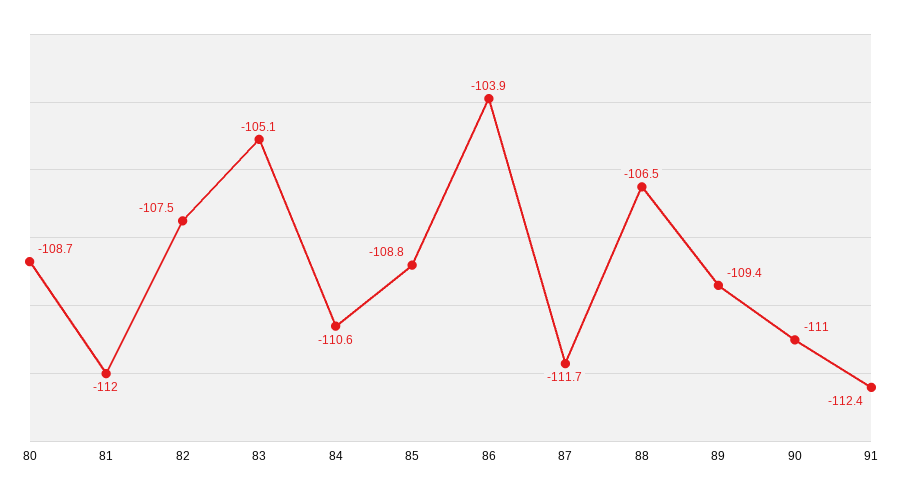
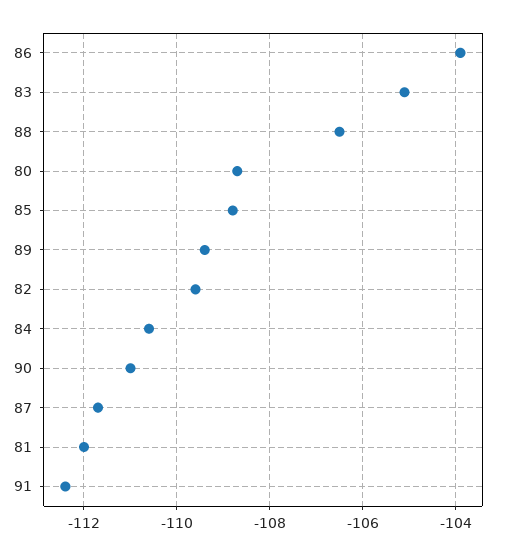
82: -107.5 -> -109.5

